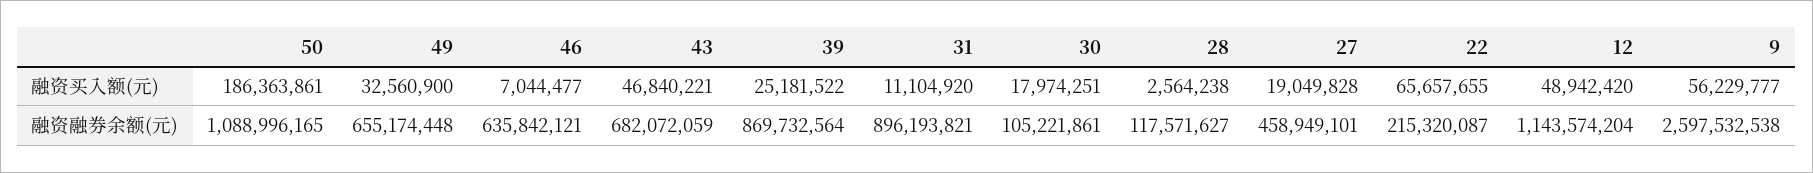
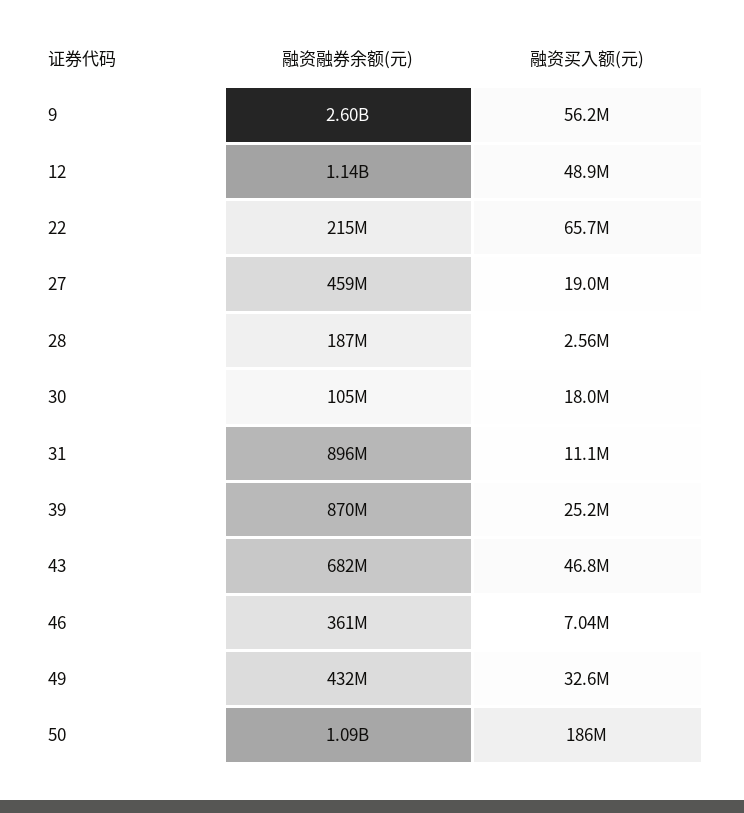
49, 融资融券余额(元): 655174448 -> 432000000
46, 融资融券余额(元): 635842121 -> 361000000
28, 融资融券余额(元): 117571627 -> 187000000

